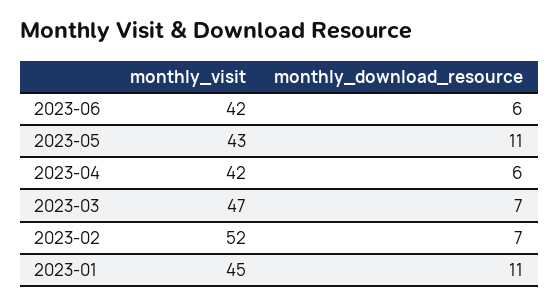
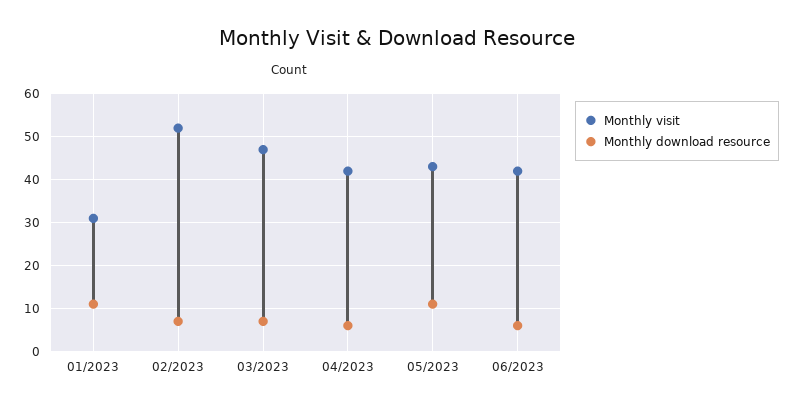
monthly_visit, 2023-01: 45 -> 30

